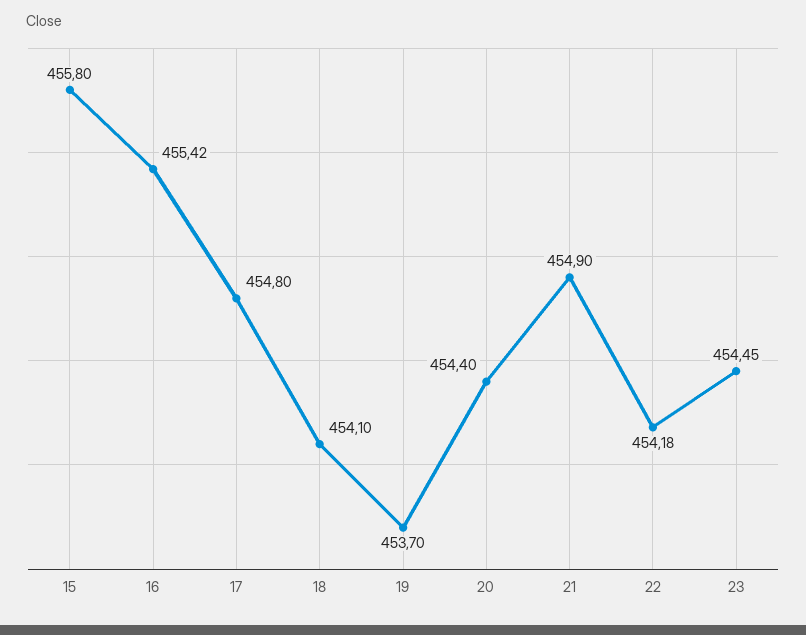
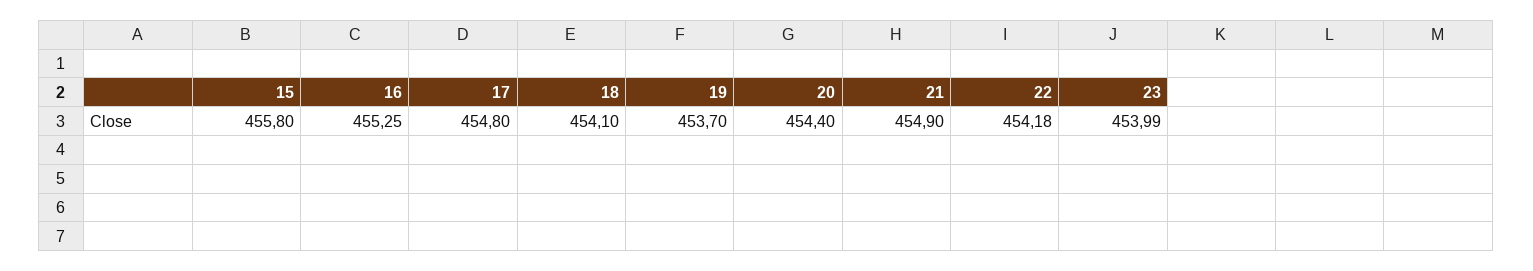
16: 455.42 -> 455.25
23: 454.45 -> 453.99

